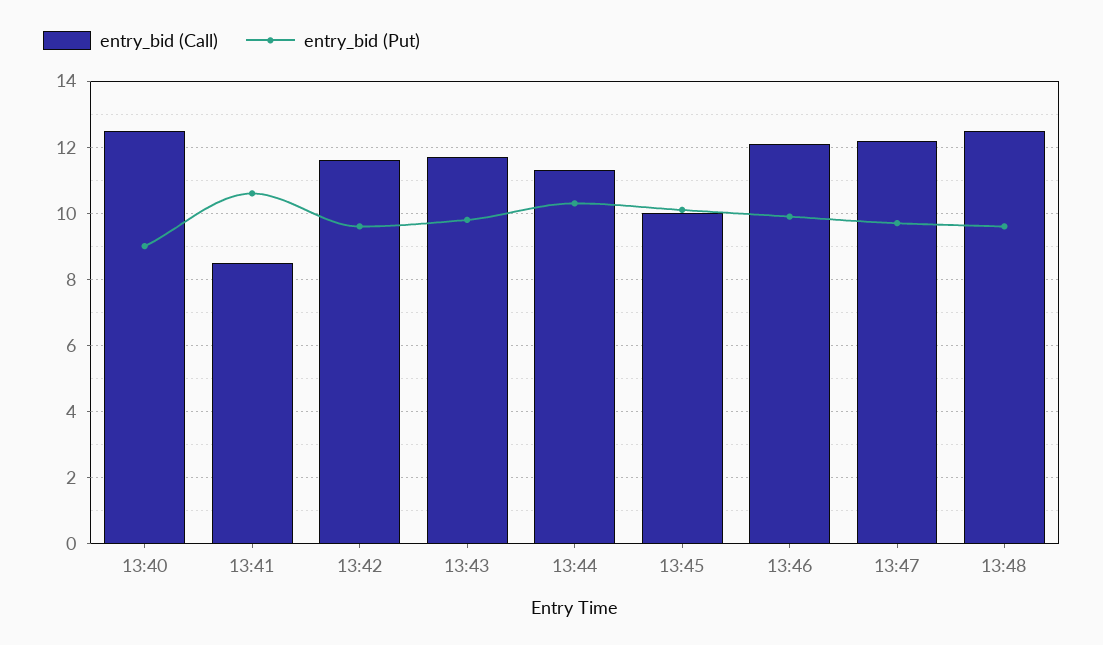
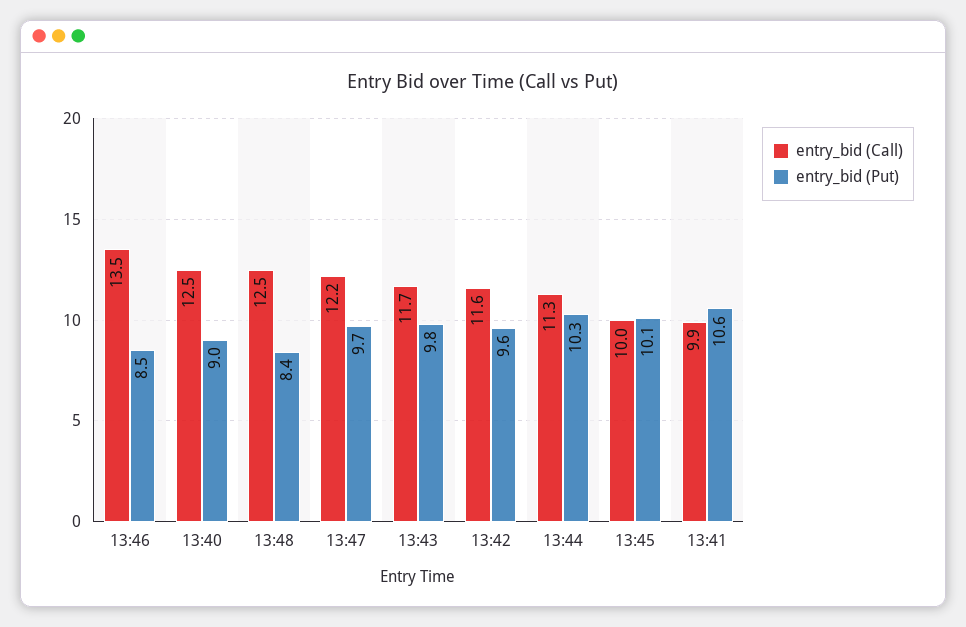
entry_bid (Call), 13:41: 8.5 -> 9.9
entry_bid (Call), 13:46: 12 -> 13.5
entry_bid (Put), 13:46: 10 -> 8.5
entry_bid (Put), 13:48: 9.5 -> 8.4

